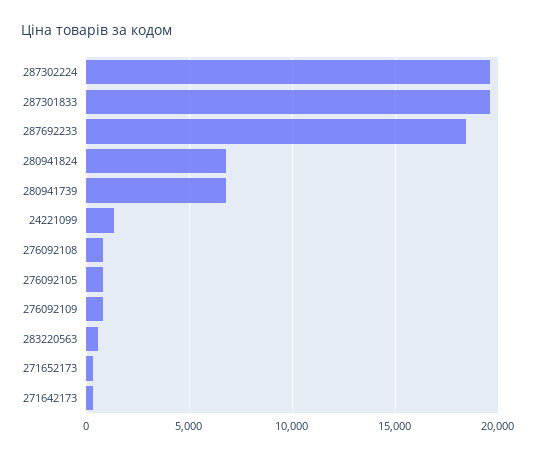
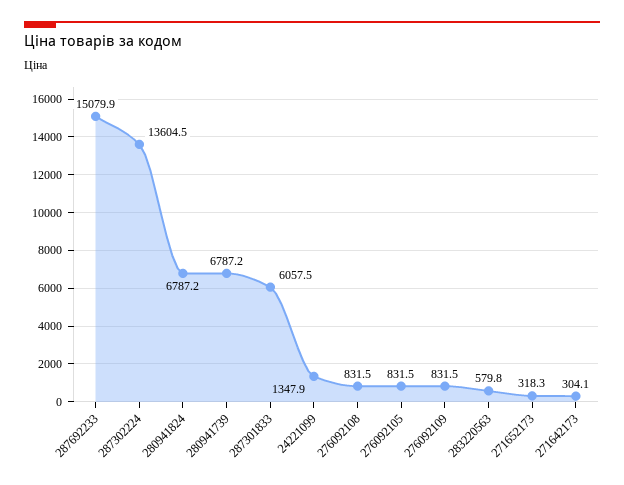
287302224: 19500 -> 13604.5
287301833: 19500 -> 6057.5
287692233: 18500 -> 15079.9

